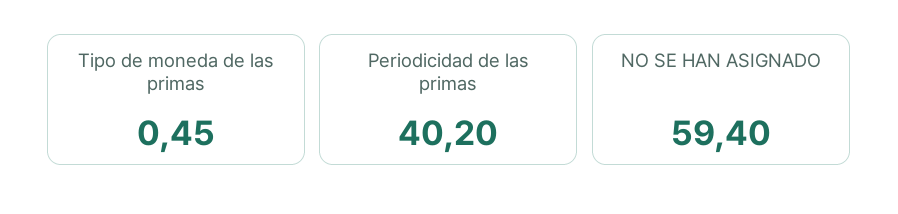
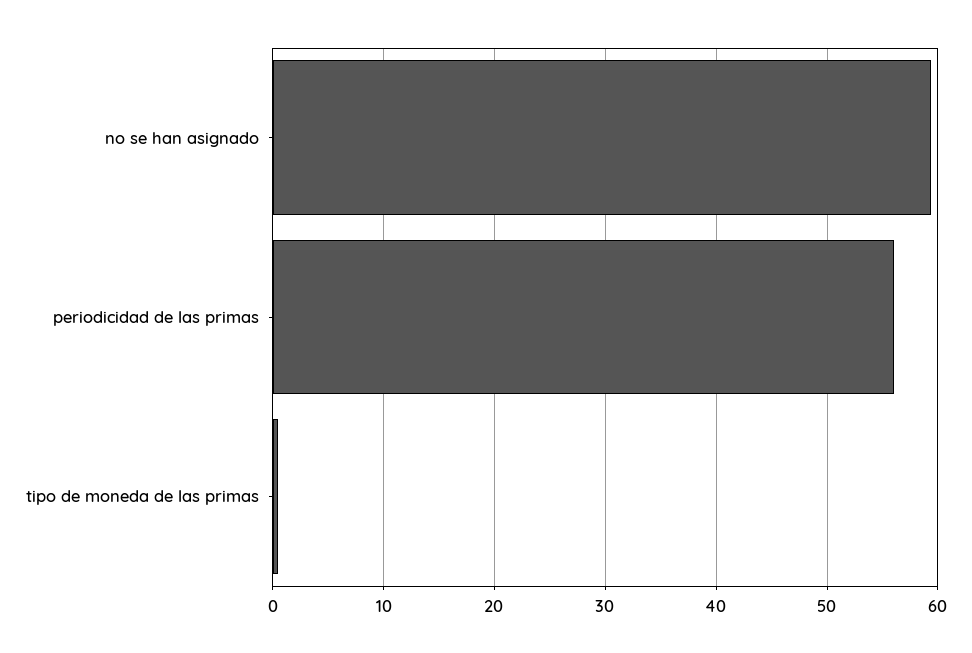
Periodicidad de las primas: 40.2 -> 56

